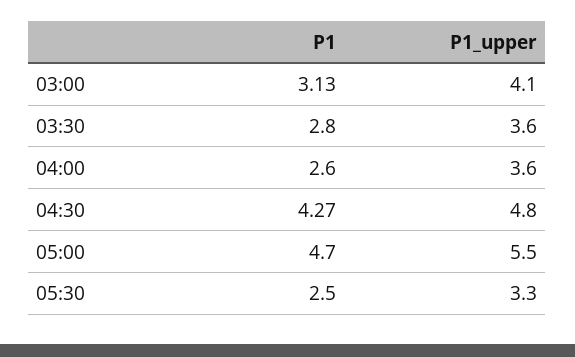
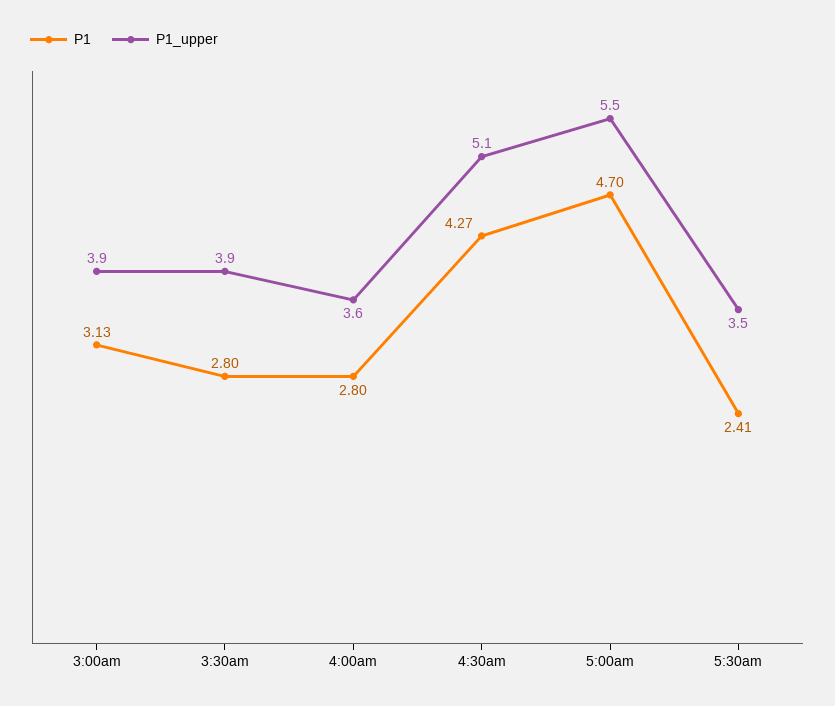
P1_upper, 03:00: 4.1 -> 3.9
P1_upper, 03:30: 3.6 -> 3.9
P1, 04:00: 2.6 -> 2.8
P1_upper, 04:30: 4.8 -> 5.1
P1, 05:30: 2.5 -> 2.41
P1_upper, 05:30: 3.3 -> 3.5

